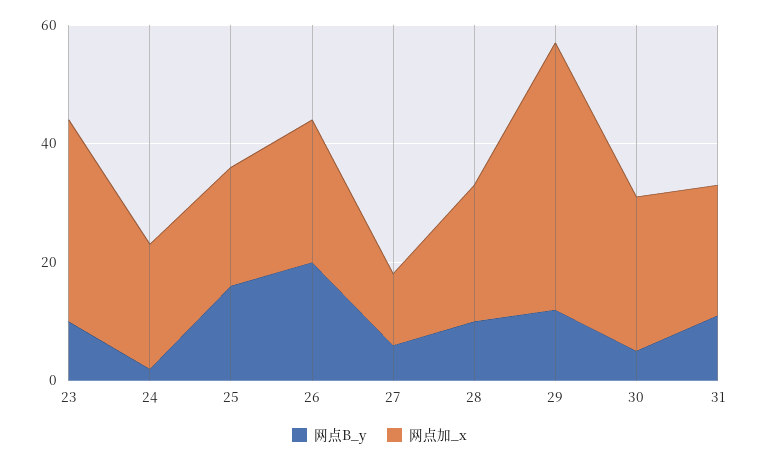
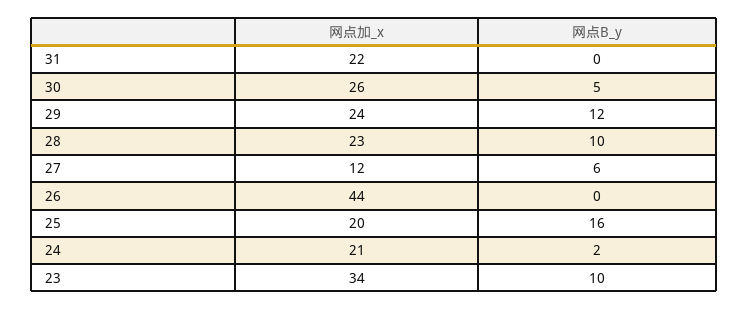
网点B_y, 26: 20 -> 0
网点加_x, 26: 25 -> 44
网点加_x, 29: 45 -> 24
网点B_y, 31: 10 -> 0

